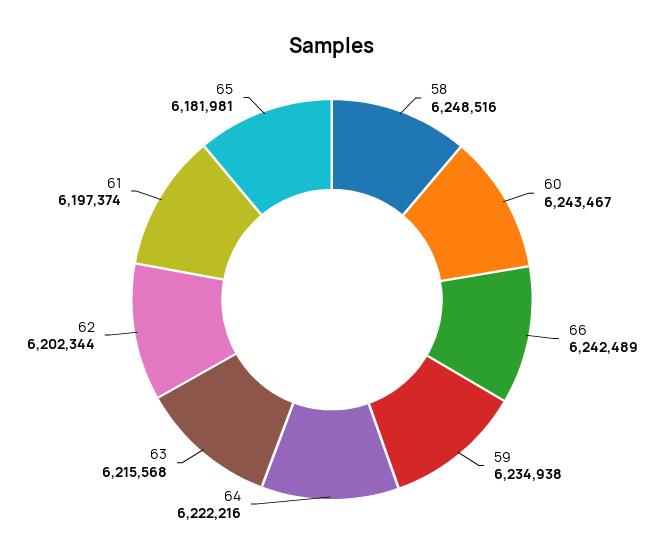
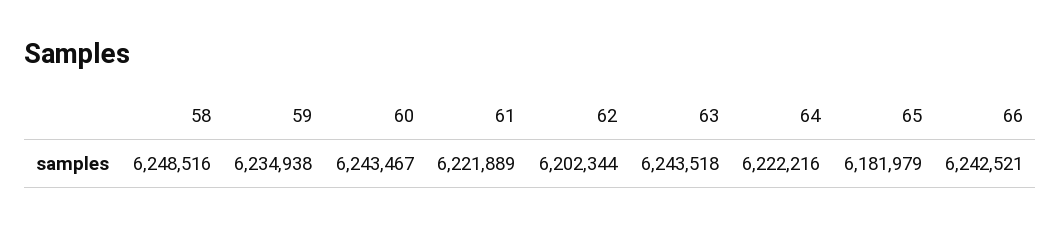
66: 6242489 -> 6242521
63: 6215568 -> 6243518
61: 6197374 -> 6221889
65: 6181981 -> 6181979

